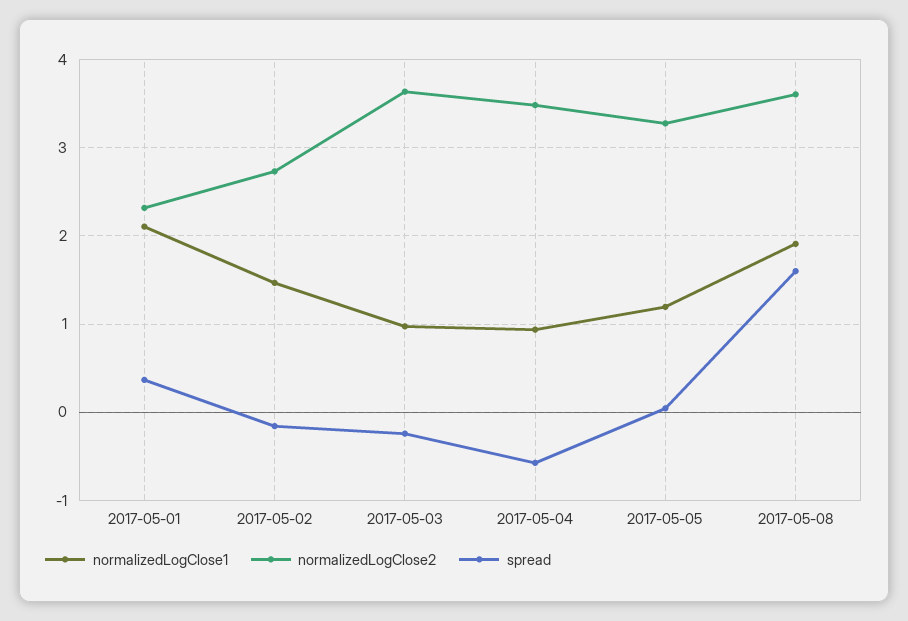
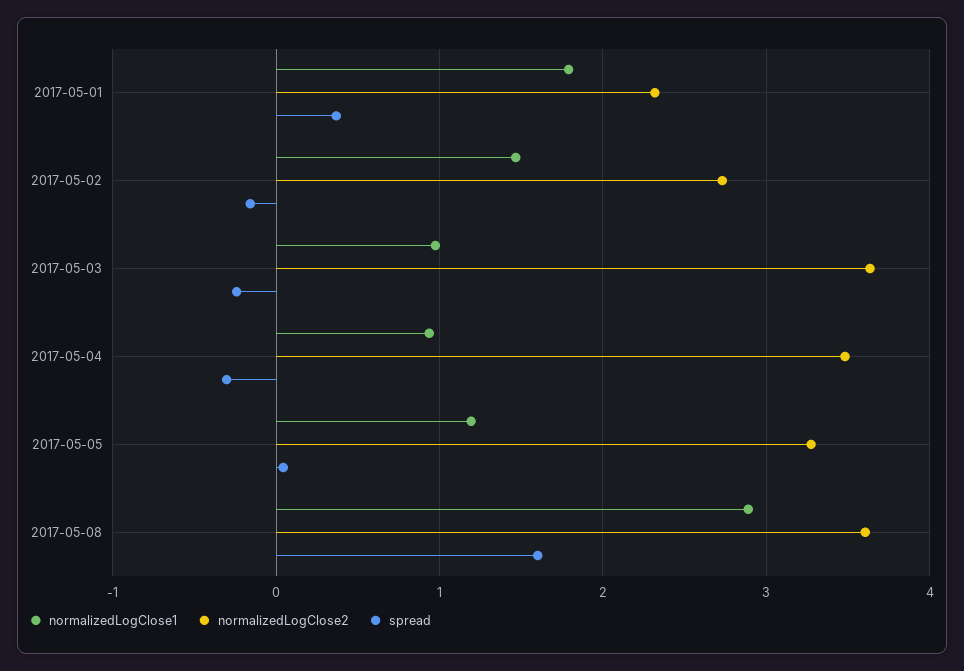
normalizedLogClose1, 2017-05-01: 2.1 -> 1.8
spread, 2017-05-04: -0.6 -> -0.3
normalizedLogClose1, 2017-05-08: 1.9 -> 2.9

